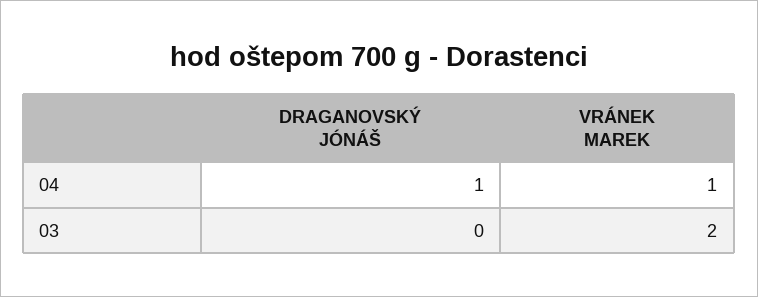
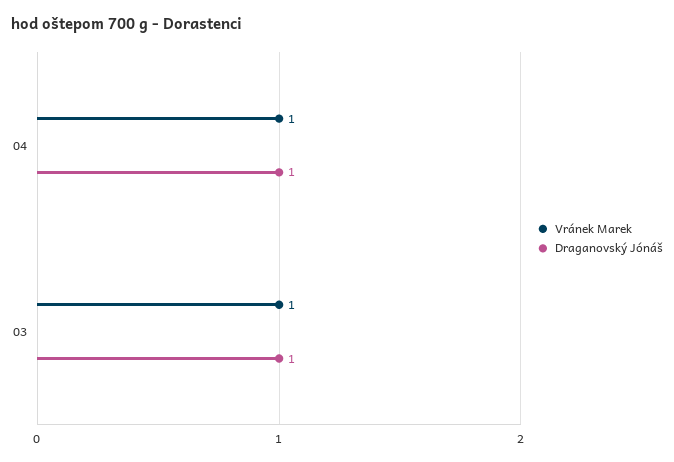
DRAGANOVSKÝ JÓNÁŠ, 03: 0 -> 1
VRÁNEK MAREK, 03: 2 -> 1

